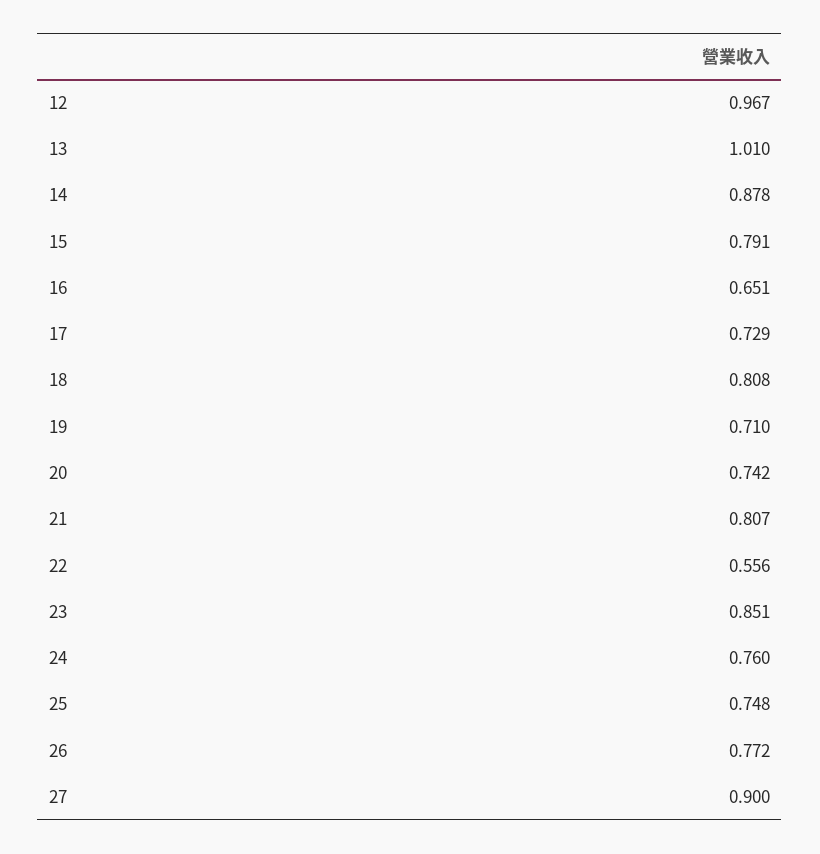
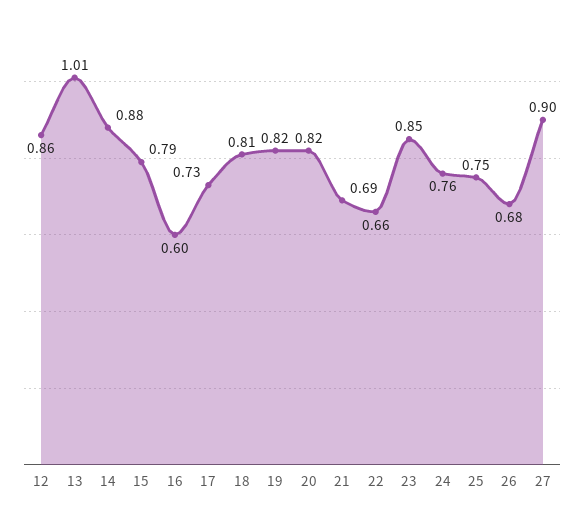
12: 0.967 -> 0.86
16: 0.651 -> 0.6
19: 0.71 -> 0.82
20: 0.742 -> 0.82
21: 0.807 -> 0.69
22: 0.556 -> 0.66
26: 0.772 -> 0.68

